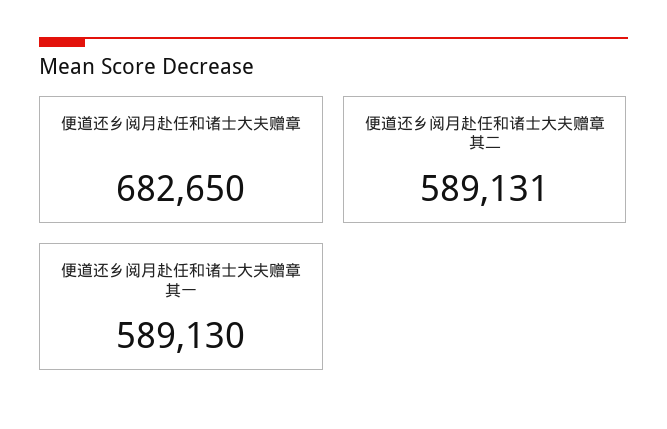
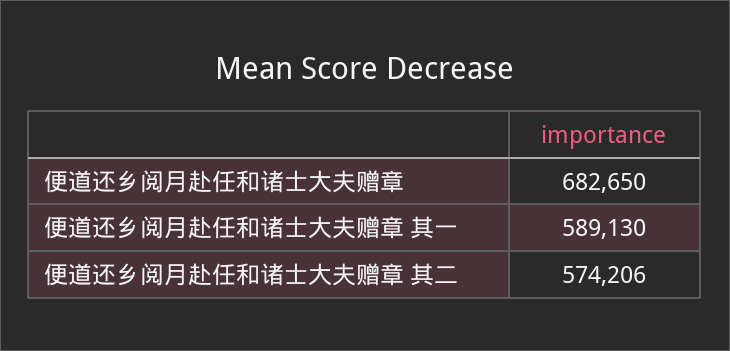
便道还乡阅月赴任和诸士大夫赠章 其二: 589131 -> 574206

